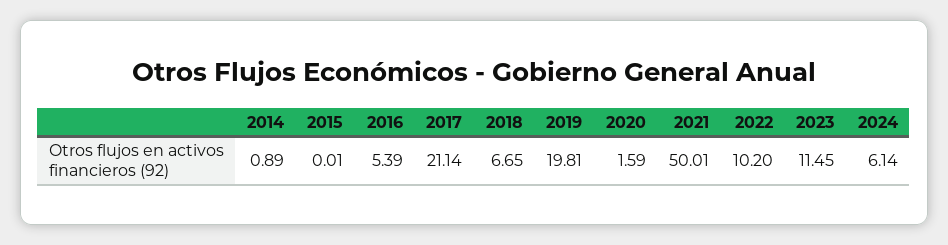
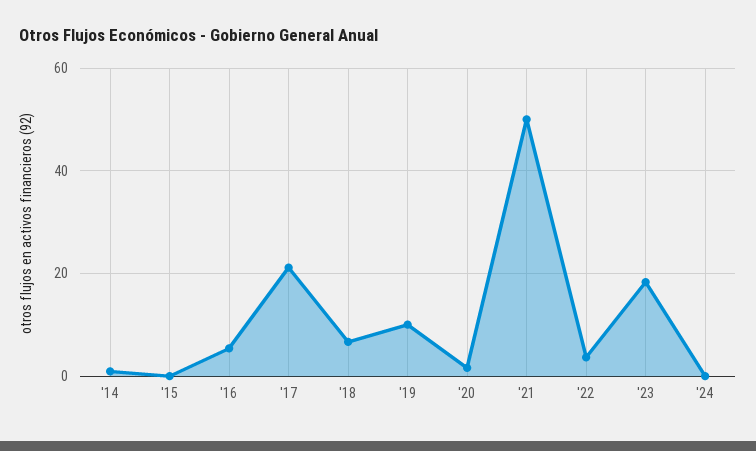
2019: 19.81 -> 10
2022: 10.2 -> 4
2023: 11.45 -> 18
2024: 6.14 -> 0

